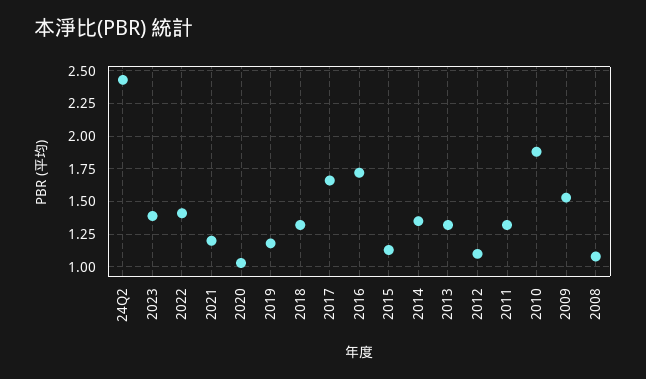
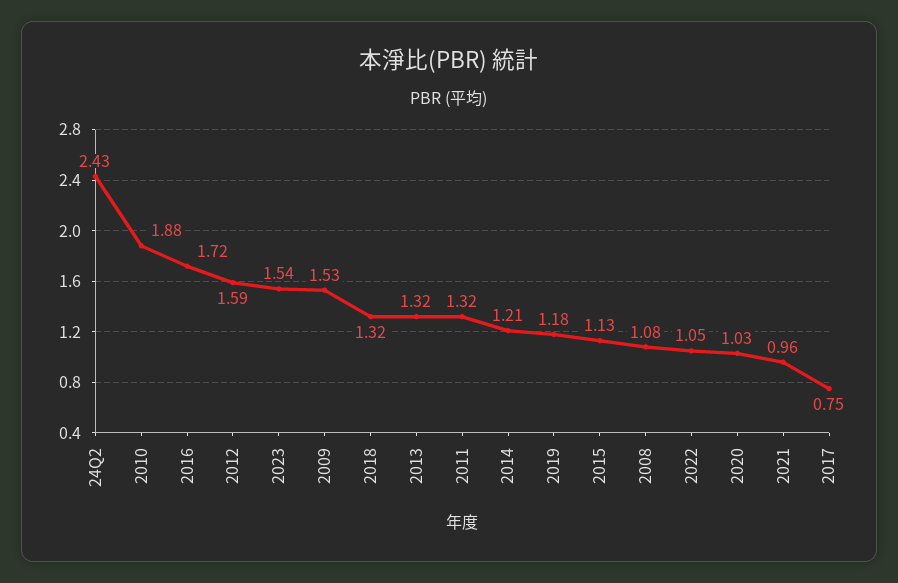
2023: 1.4 -> 1.54
2022: 1.4 -> 1.05
2021: 1.2 -> 0.96
2017: 1.65 -> 0.75
2014: 1.35 -> 1.21
2012: 1.1 -> 1.59

